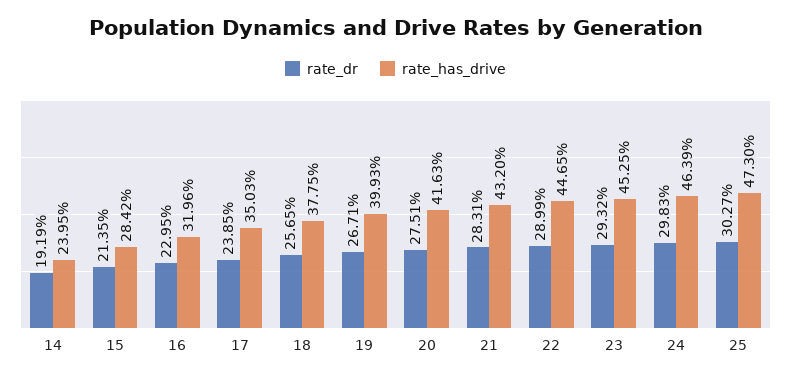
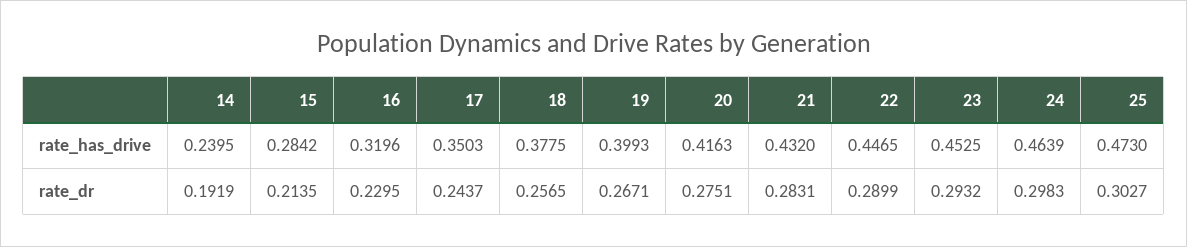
rate_dr, 17: 0.2385 -> 0.2437

